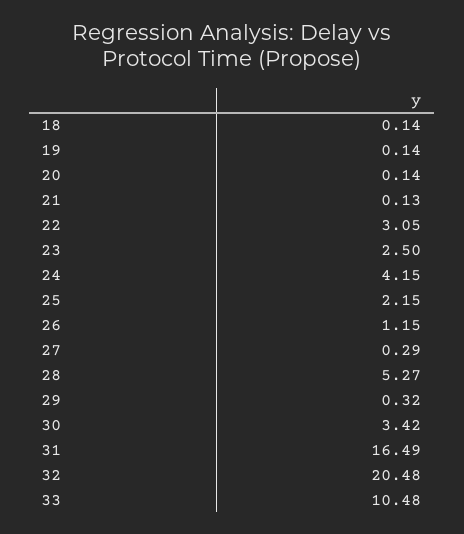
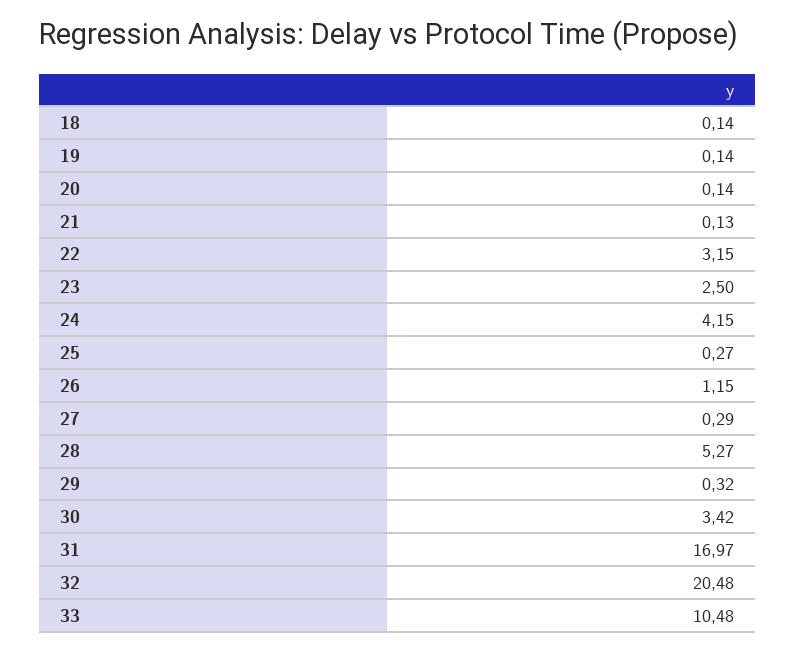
22: 3.05 -> 3.15
25: 2.15 -> 0.27
31: 16.49 -> 16.97

